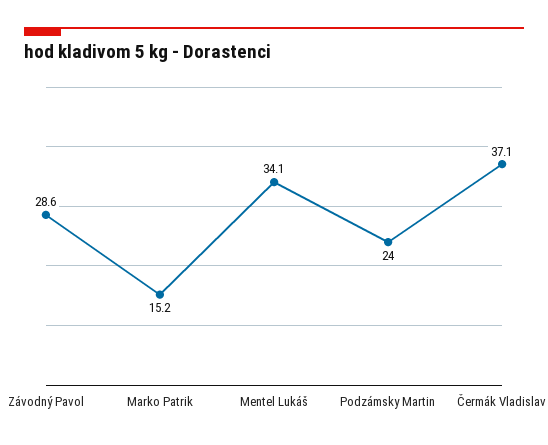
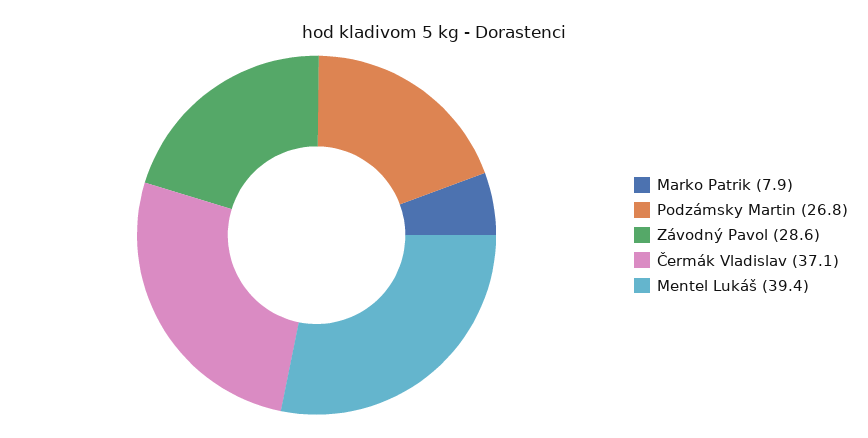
Marko Patrik: 15.2 -> 7.9
Mentel Lukáš: 34.1 -> 39.4
Podzámsky Martin: 24 -> 26.8

